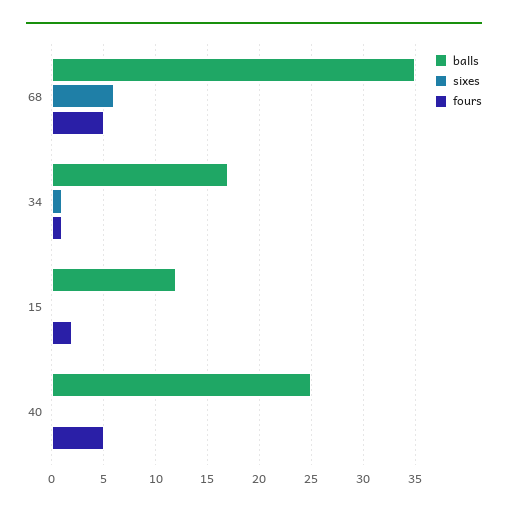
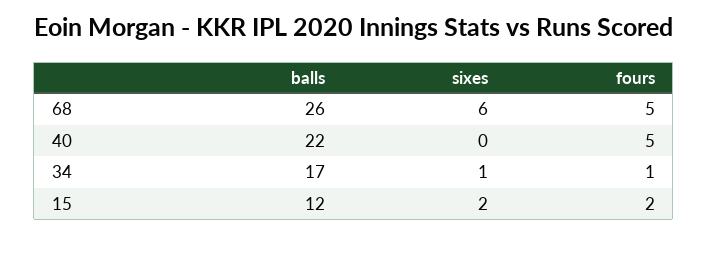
balls, 68: 35 -> 26
sixes, 15: 0 -> 2
balls, 40: 25 -> 22

